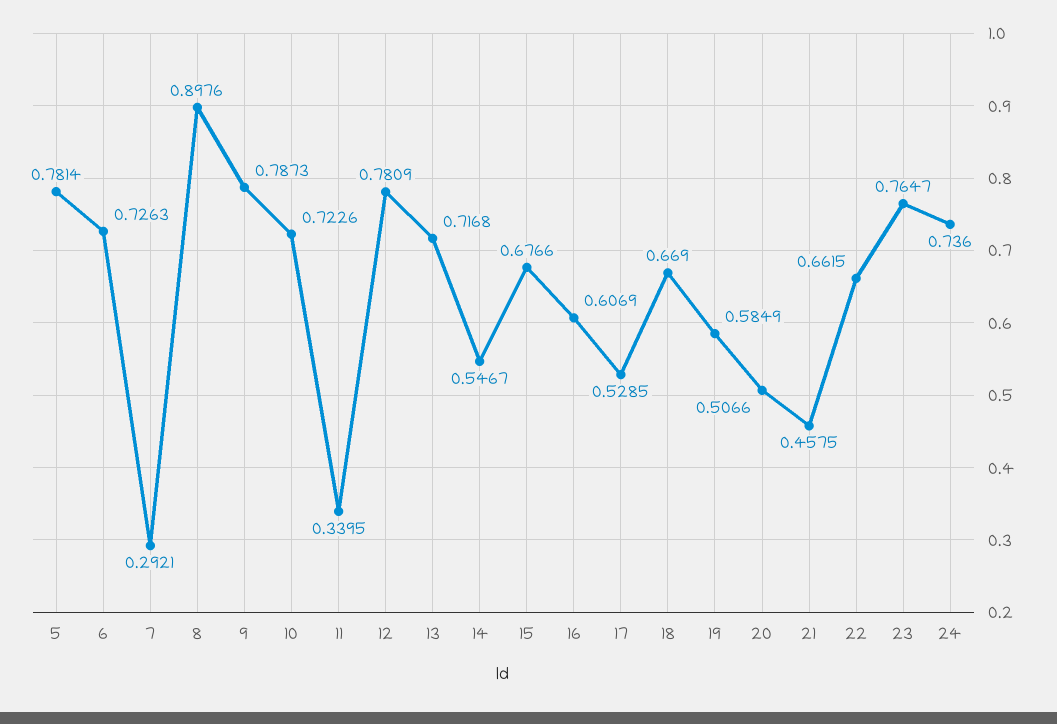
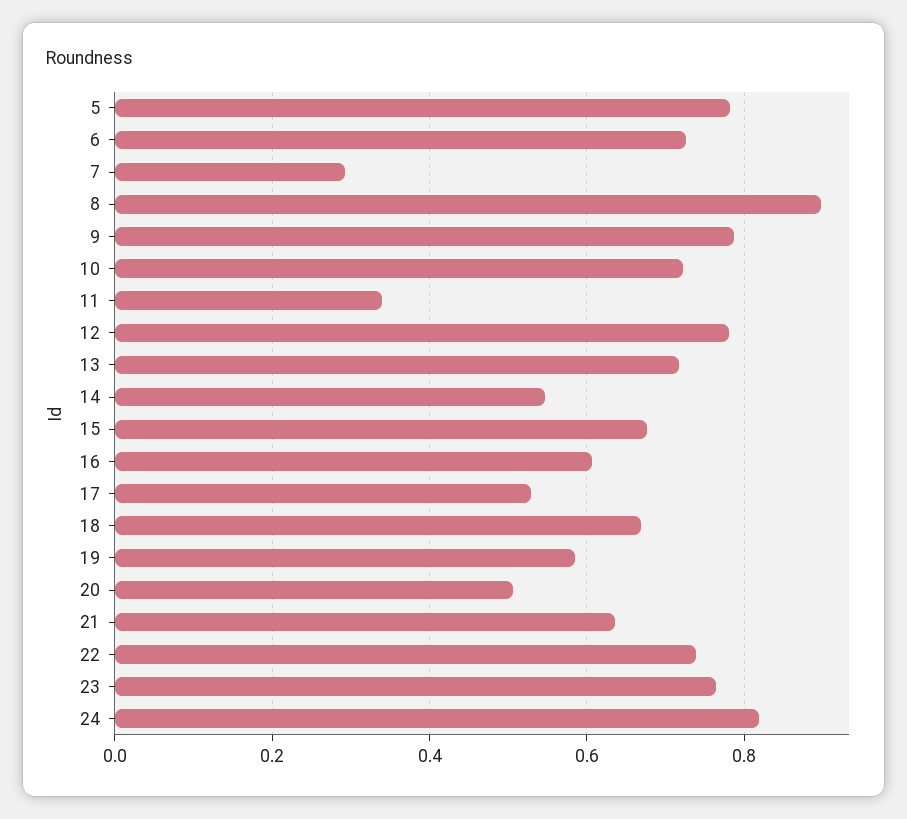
21: 0.4575 -> 0.64
22: 0.6615 -> 0.74
24: 0.736 -> 0.82

